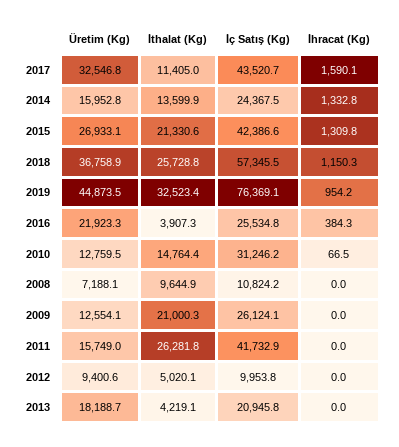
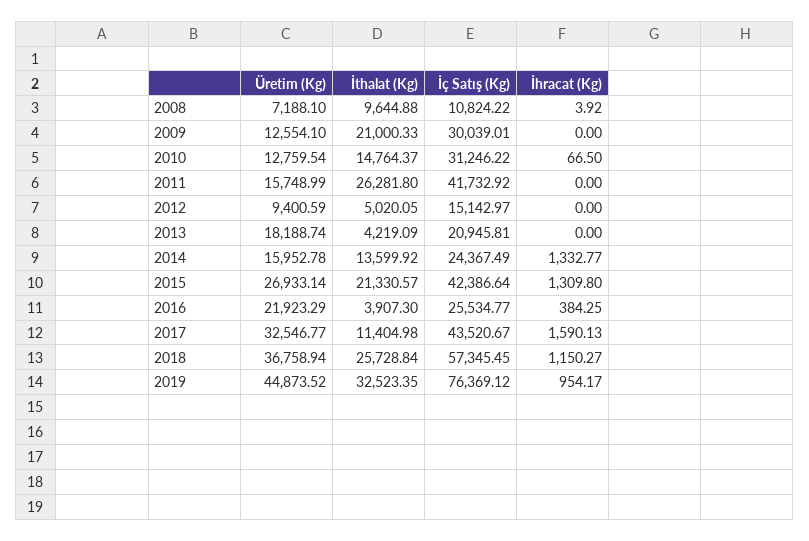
İhracat (Kg), 2008: 0 -> 3.92
İç Satış (Kg), 2009: 26124.1 -> 30039.01
İç Satış (Kg), 2012: 9953.8 -> 15142.97

